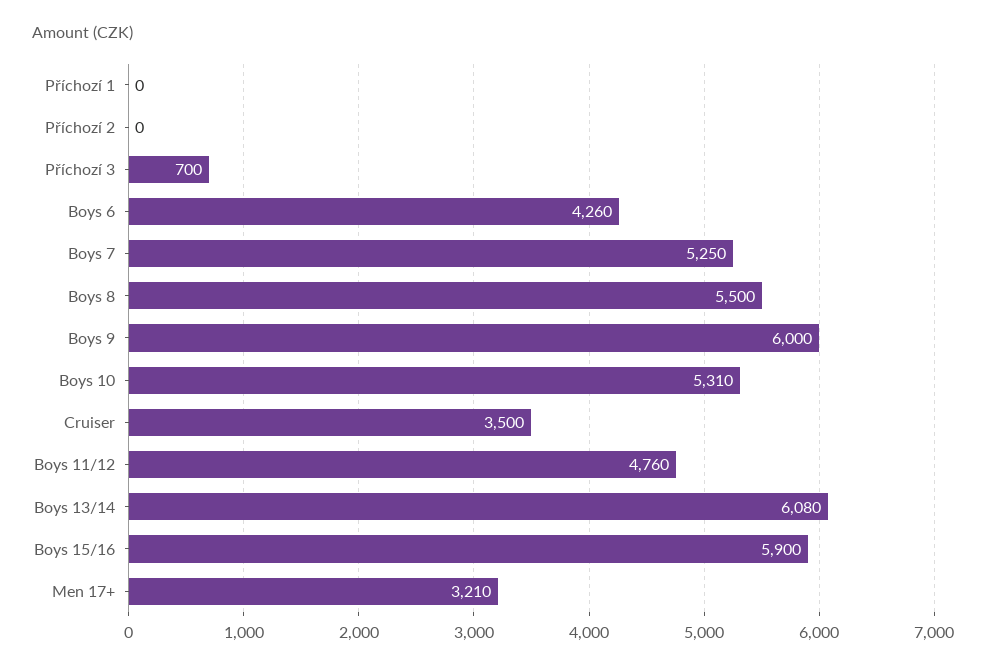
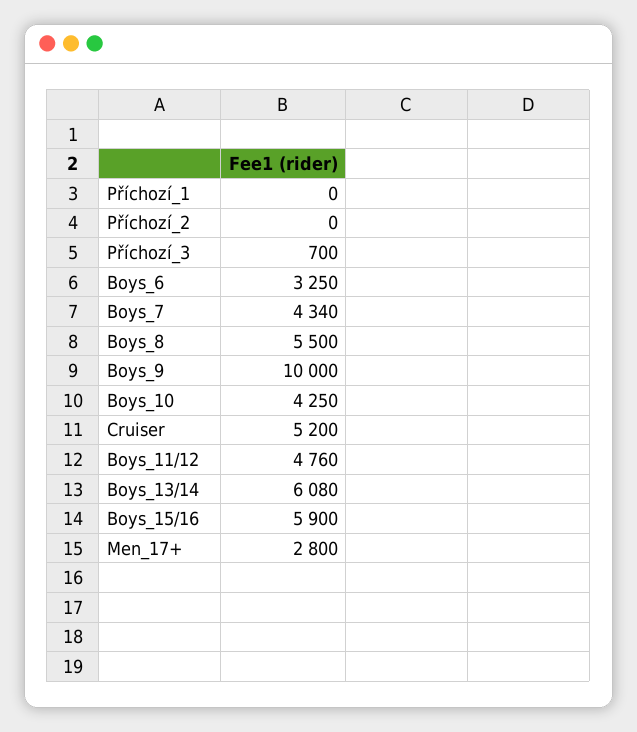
Boys 6: 4260 -> 3250
Boys 7: 5250 -> 4340
Boys 9: 6000 -> 10000
Boys 10: 5310 -> 4250
Cruiser: 3500 -> 5200
Men 17+: 3210 -> 2800

